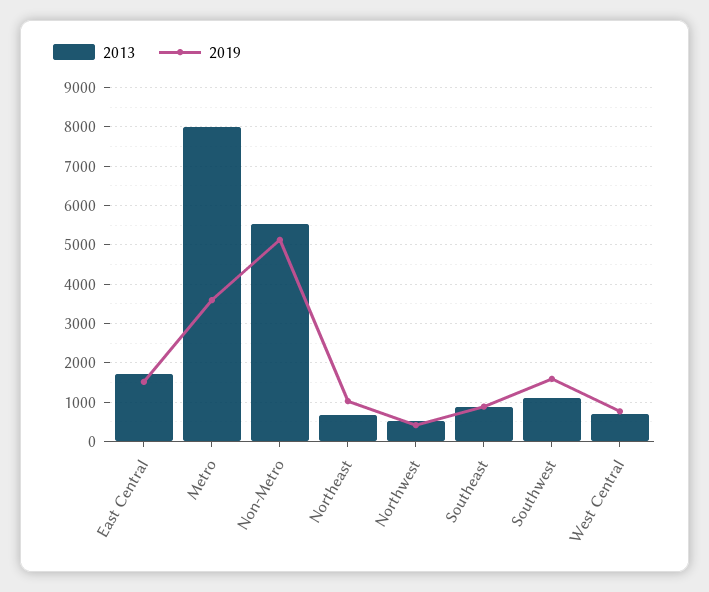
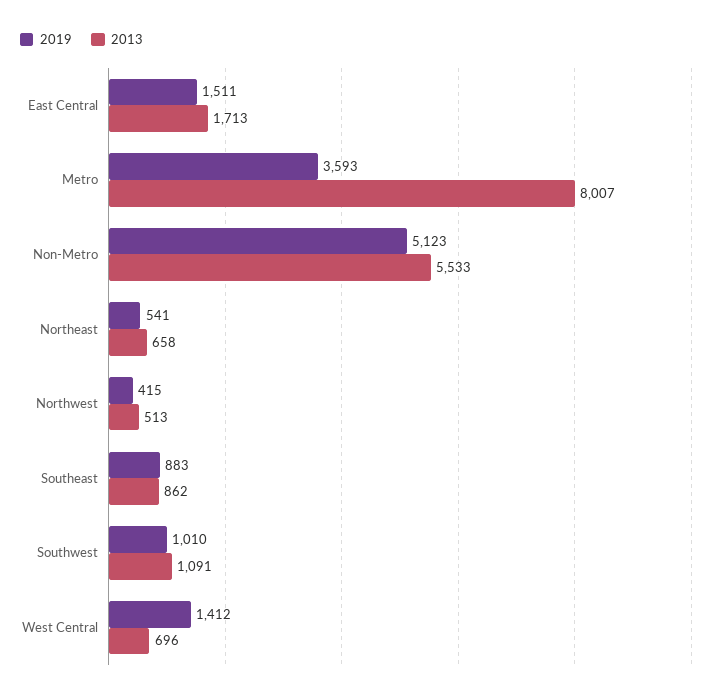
2019, Northeast: 1000 -> 541
2019, Southwest: 1600 -> 1010
2019, West Central: 800 -> 1412

